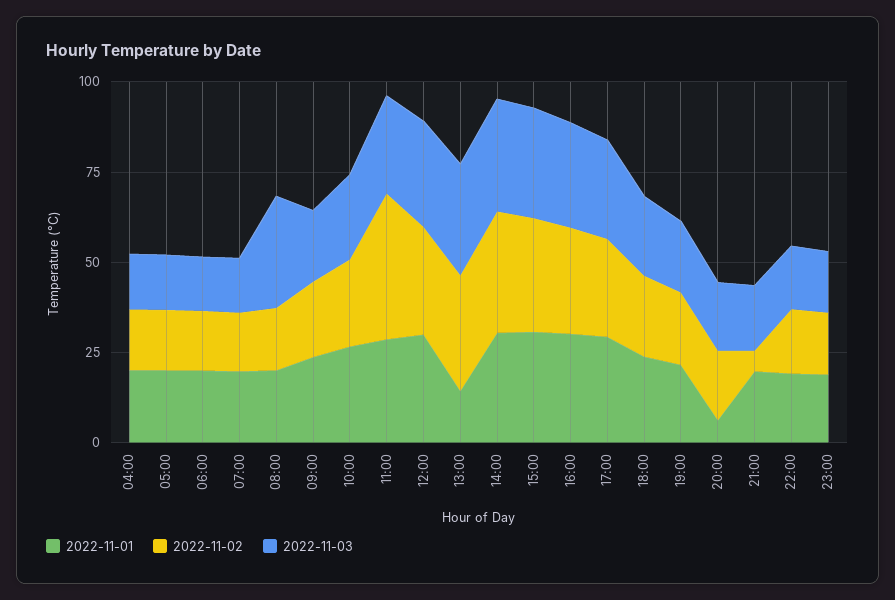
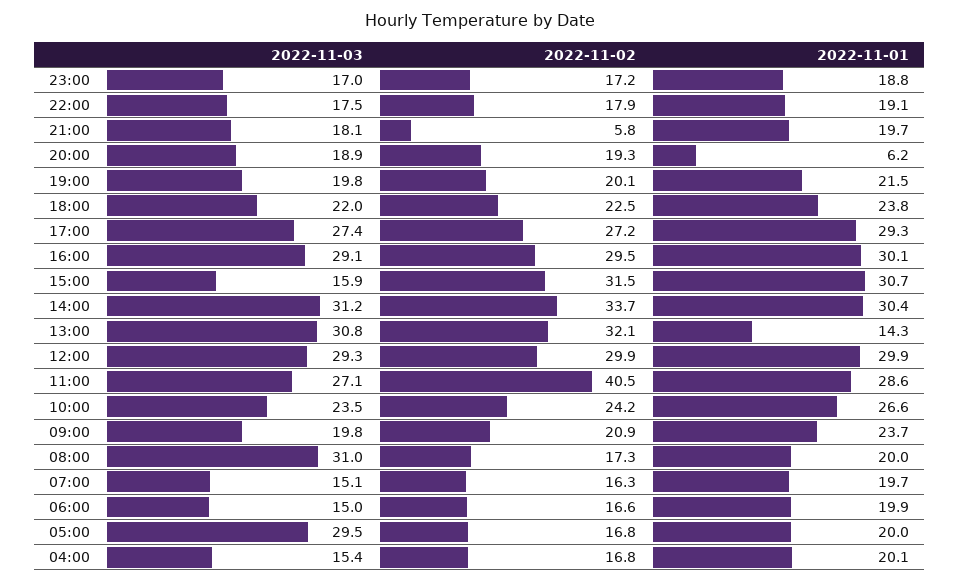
2022-11-03, 05:00: 15 -> 29.5
2022-11-03, 15:00: 30 -> 15.9

